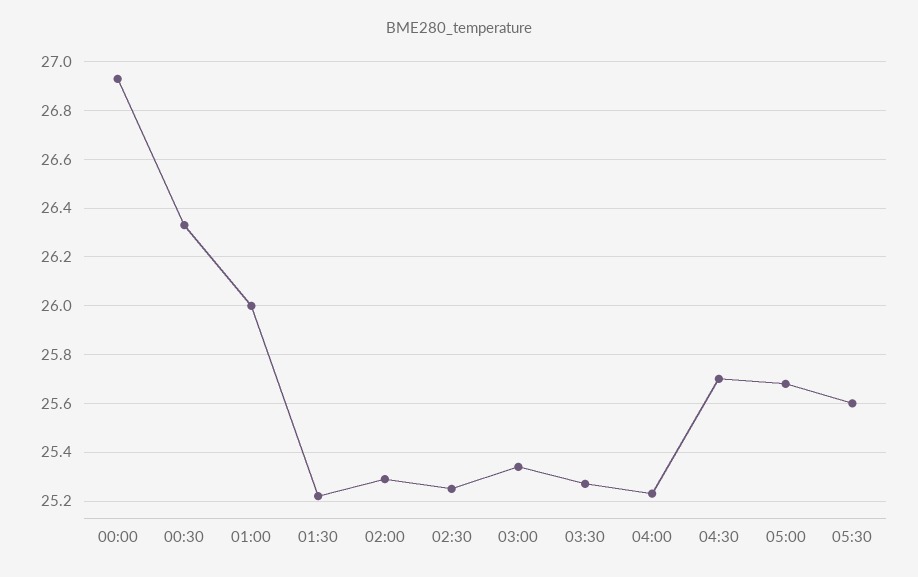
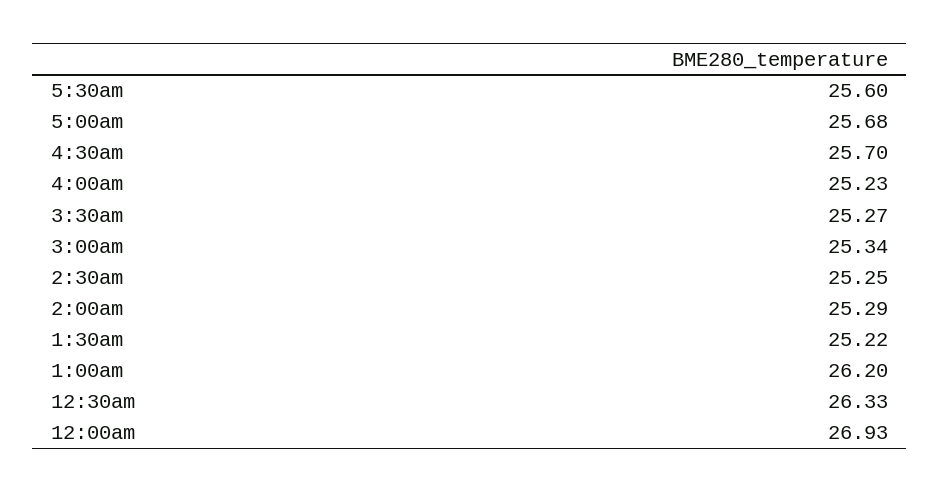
01:00: 26 -> 26.2

